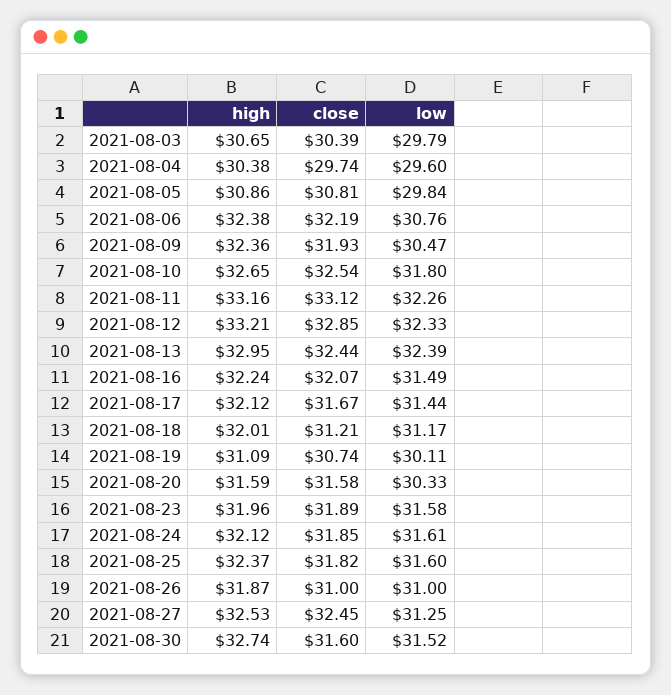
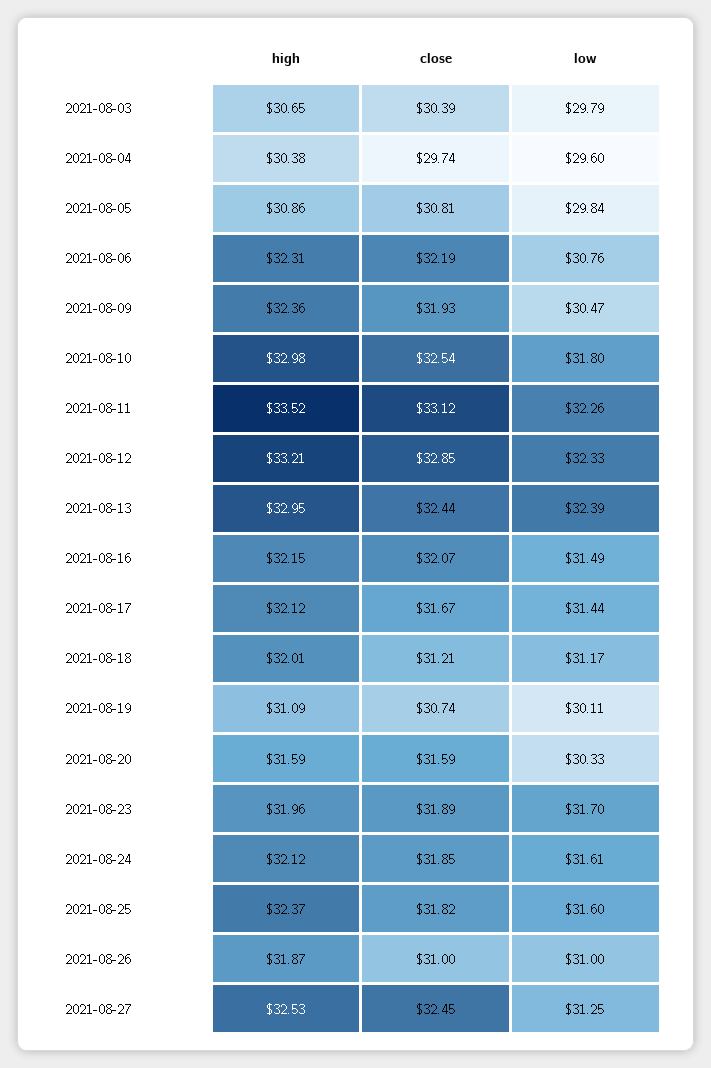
high, 2021-08-06: 32.38 -> 32.31
high, 2021-08-10: 32.65 -> 32.98
high, 2021-08-11: 33.16 -> 33.52
high, 2021-08-16: 32.24 -> 32.15
close, 2021-08-20: 31.58 -> 31.59
low, 2021-08-23: 31.58 -> 31.7
high, 2021-08-30: 32.74 -> none
close, 2021-08-30: 31.6 -> none
low, 2021-08-30: 31.52 -> none

